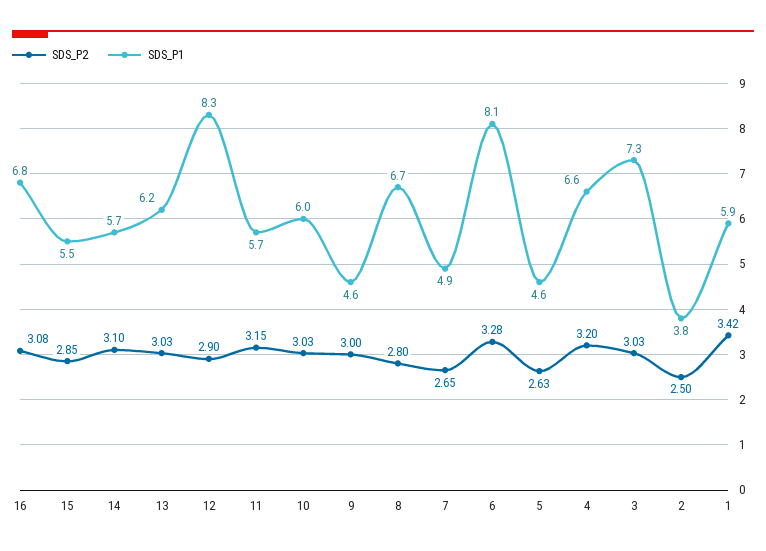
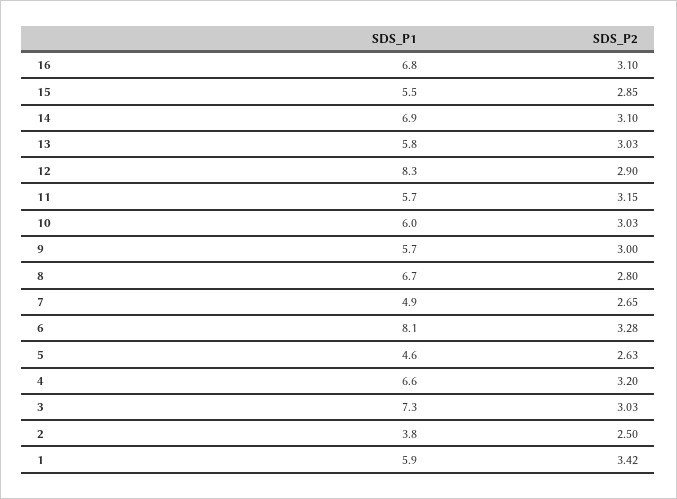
SDS_P2, 16: 3.08 -> 3.1
SDS_P1, 14: 5.7 -> 6.9
SDS_P1, 13: 6.2 -> 5.8
SDS_P1, 9: 4.6 -> 5.7

